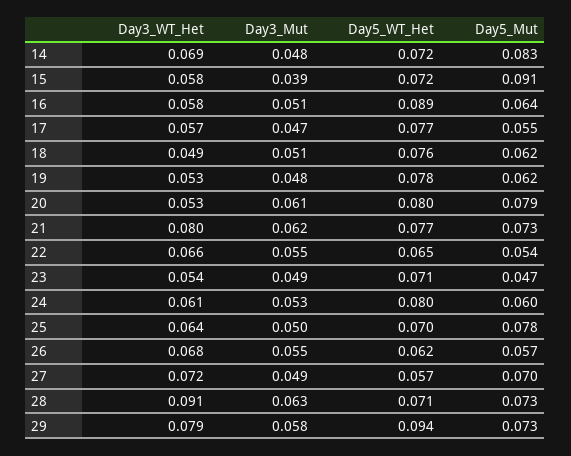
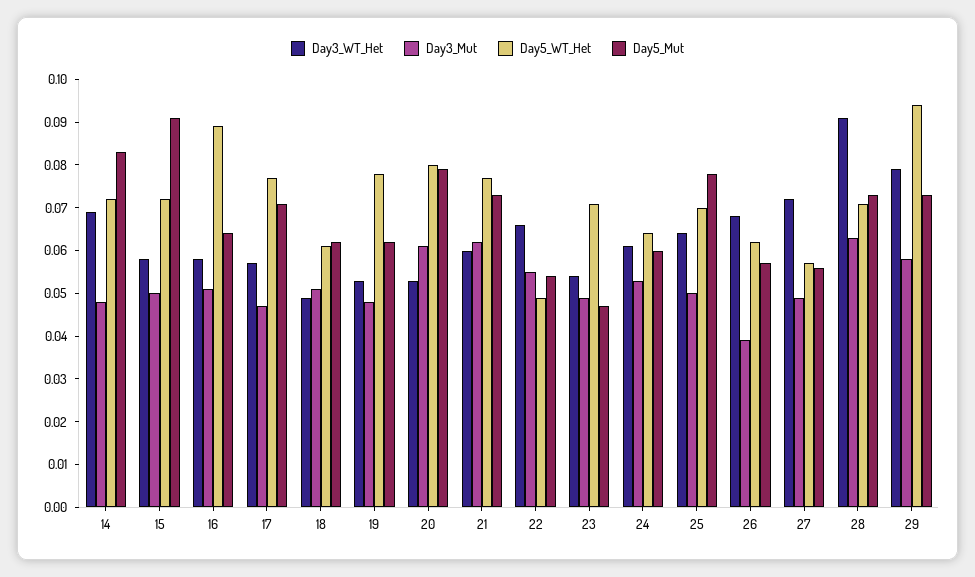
Day3_Mut, 15: 0.039 -> 0.05
Day5_Mut, 17: 0.055 -> 0.07
Day5_WT_Het, 18: 0.076 -> 0.06
Day3_WT_Het, 21: 0.08 -> 0.06
Day5_WT_Het, 22: 0.065 -> 0.05
Day5_WT_Het, 24: 0.08 -> 0.065
Day3_Mut, 26: 0.055 -> 0.04
Day5_Mut, 27: 0.07 -> 0.055

